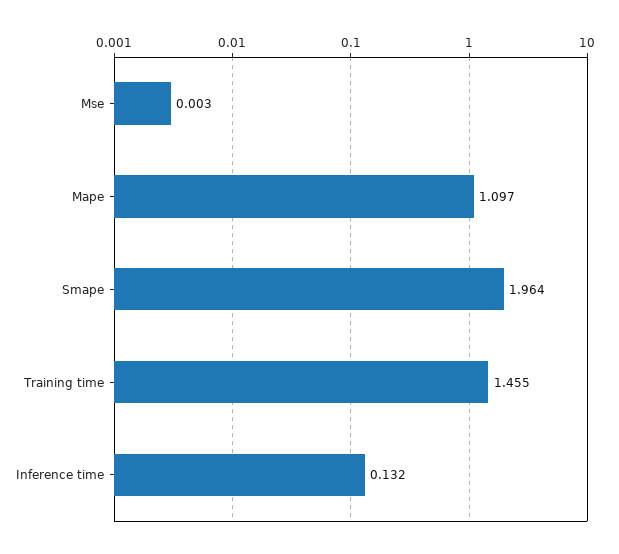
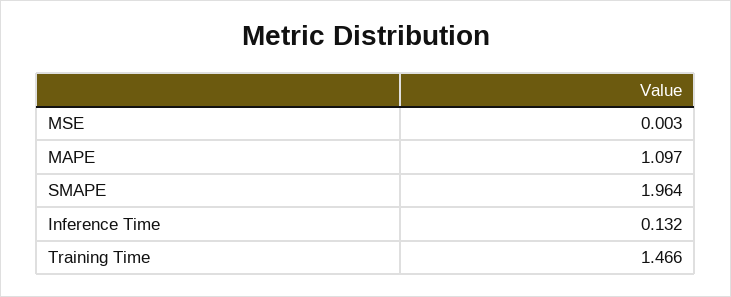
Training time: 1.455 -> 1.466

